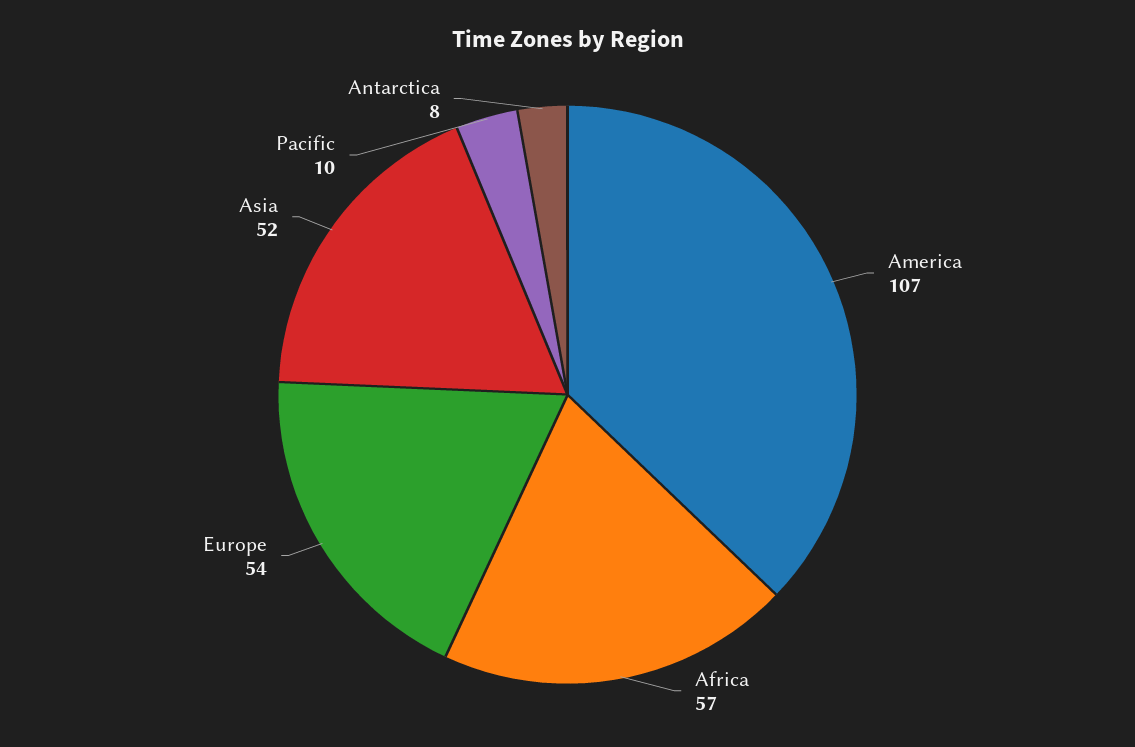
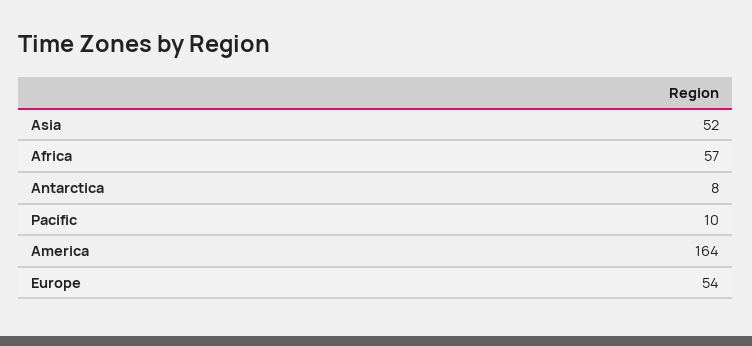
America: 107 -> 164

